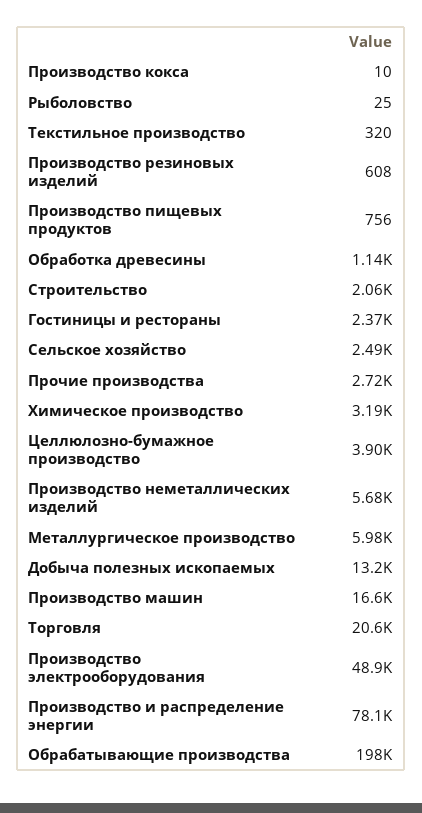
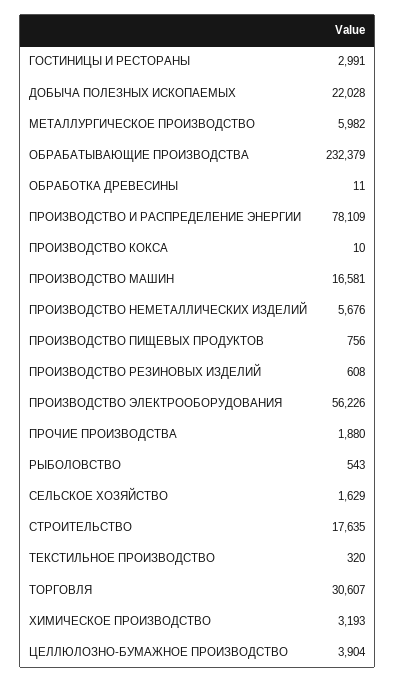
Рыболовство: 25 -> 543
Обработка древесины: 1140 -> 11
Строительство: 2060 -> 17635
Гостиницы и рестораны: 2370 -> 2991
Сельское хозяйство: 2490 -> 1629
Прочие производства: 2720 -> 1880
Добыча полезных ископаемых: 13200 -> 22028
Торговля: 20600 -> 30607
Производство электрооборудования: 48900 -> 56226
Обрабатывающие производства: 198000 -> 232379

